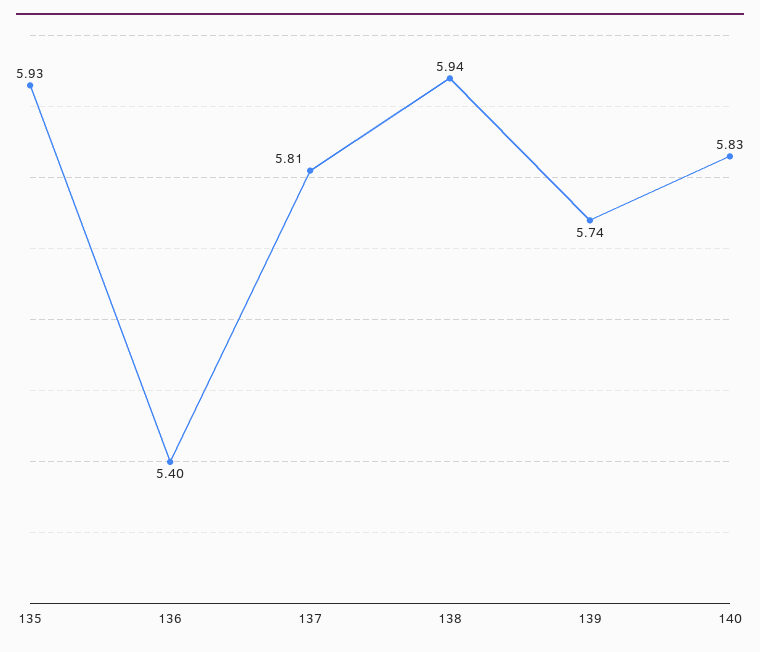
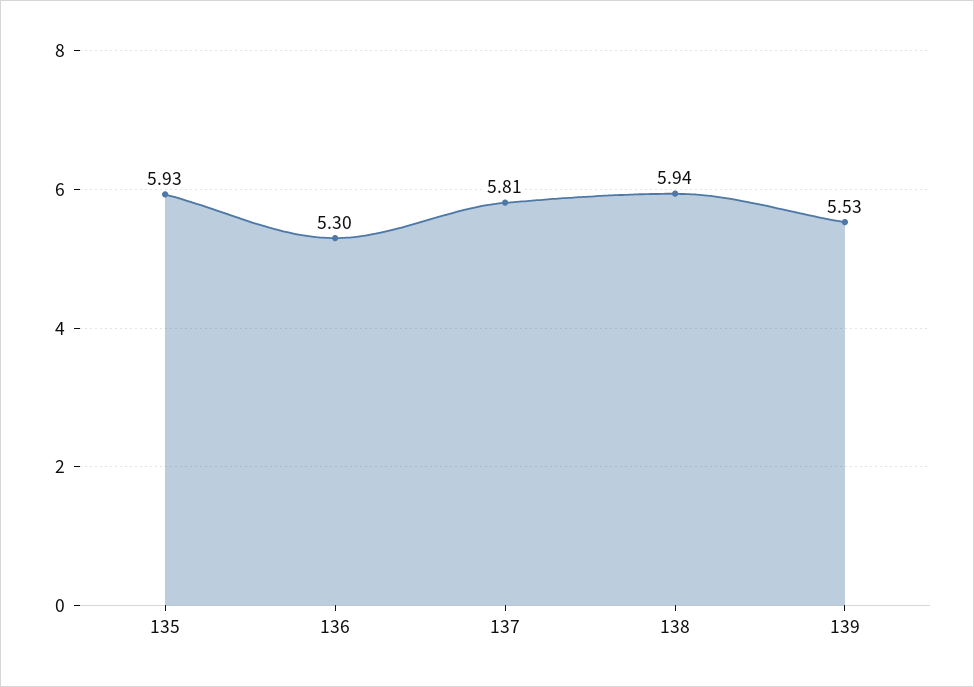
136: 5.4 -> 5.3
139: 5.74 -> 5.53
140: 5.83 -> none

